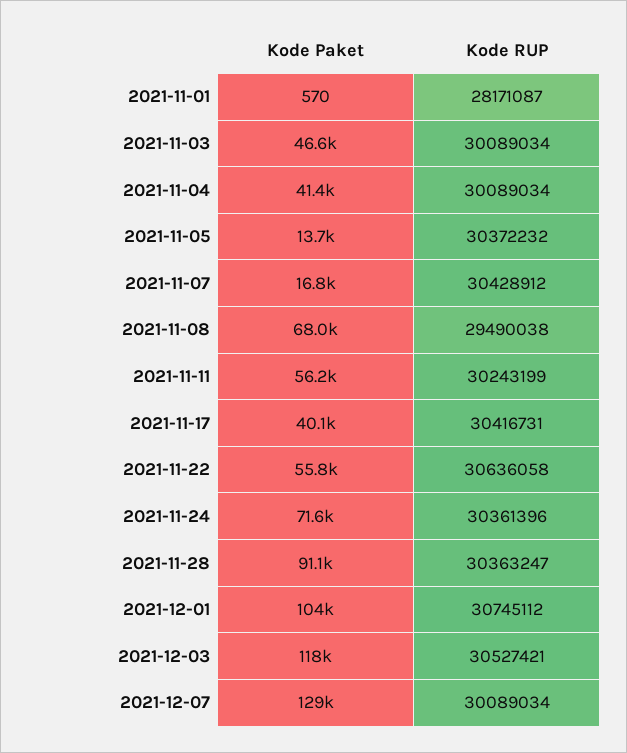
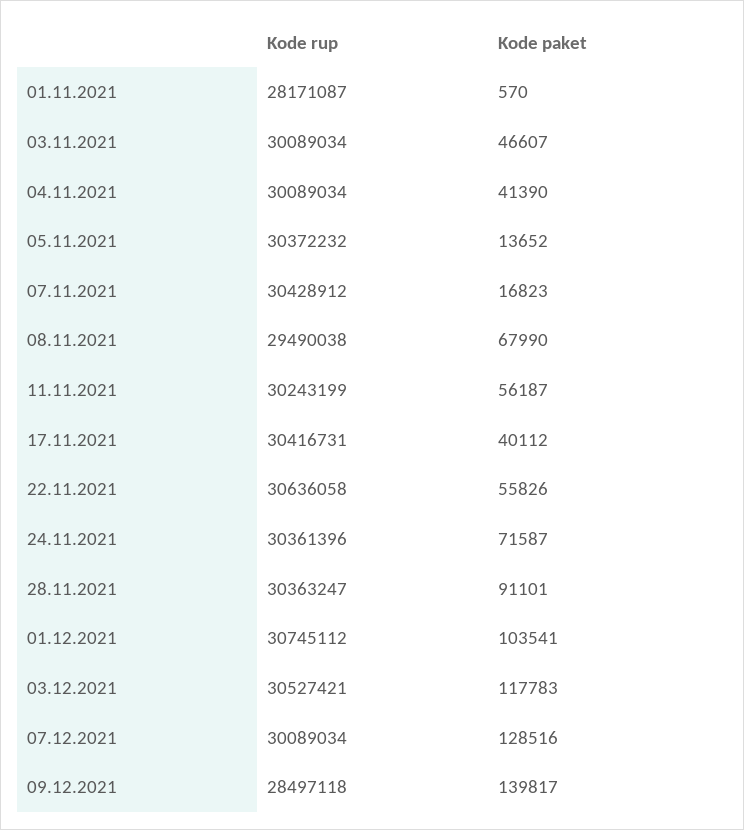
Kode RUP, 09.12.2021: none -> 28497118
Kode Paket, 09.12.2021: none -> 139817

